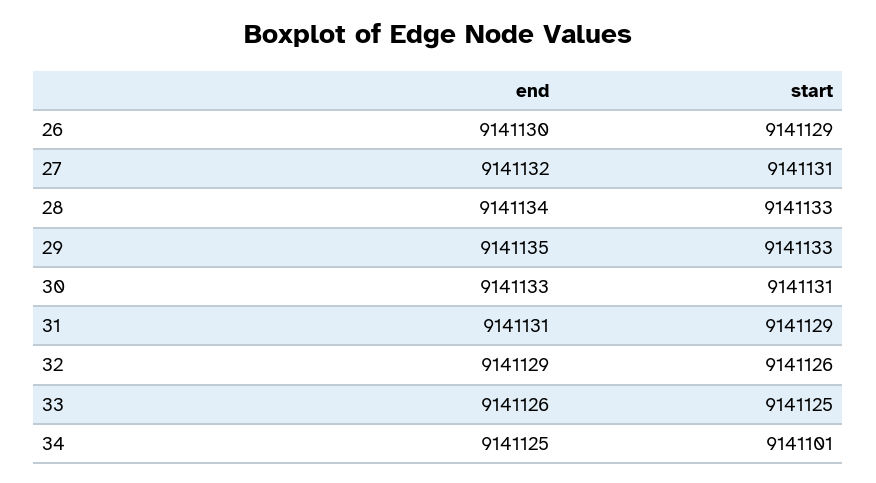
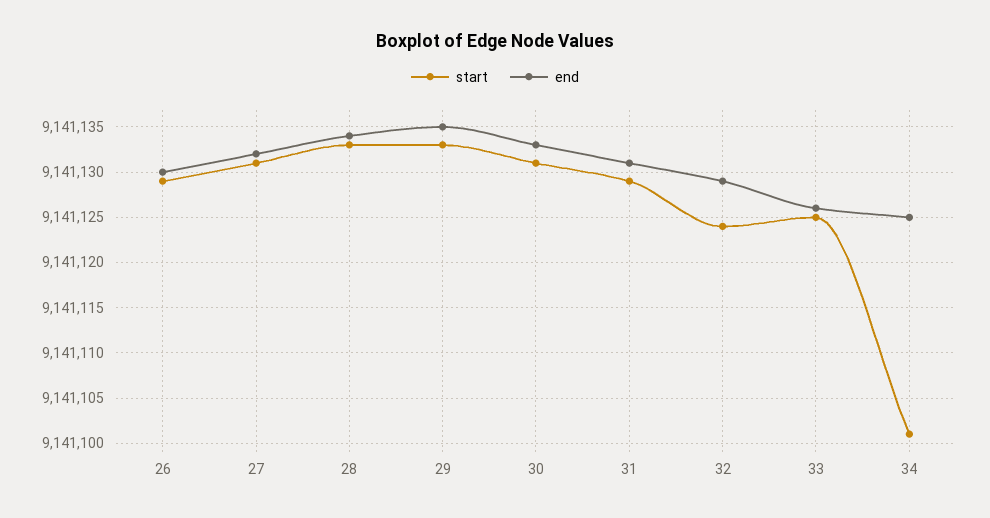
start, 32: 9141126 -> 9141124

